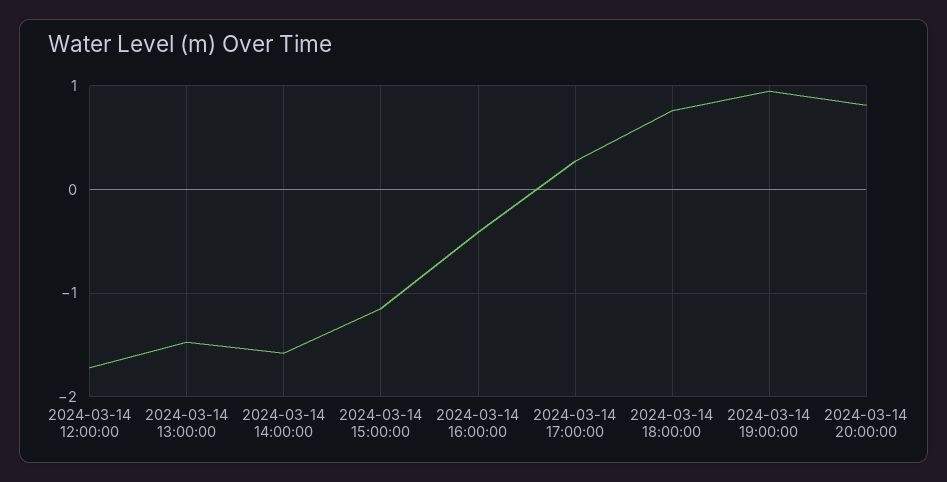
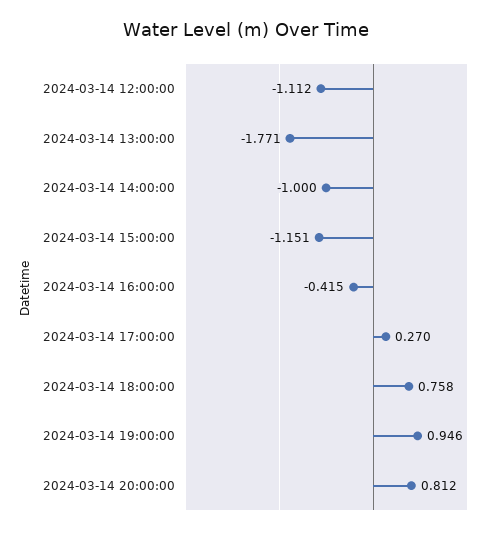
2024-03-14 12:00:00: -1.7 -> -1.112
2024-03-14 13:00:00: -1.5 -> -1.771
2024-03-14 14:00:00: -1.6 -> -1

